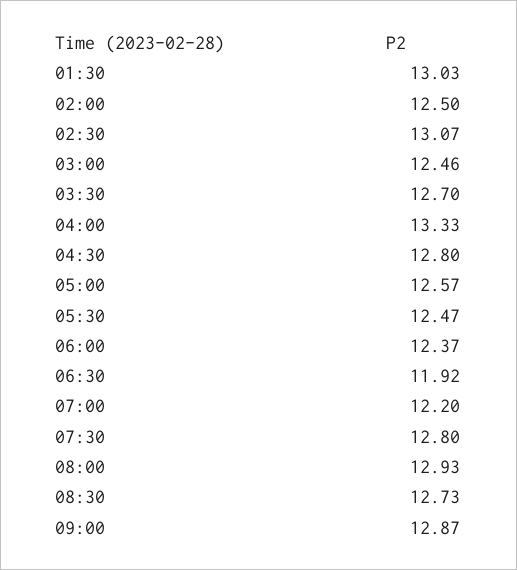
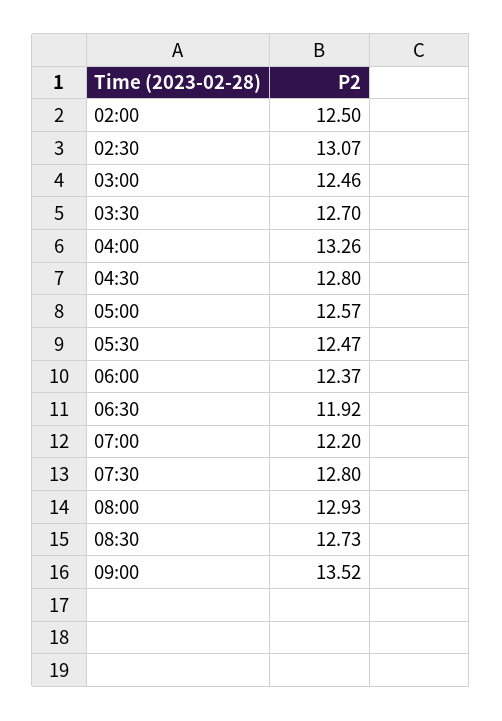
01:30: 13.03 -> none
04:00: 13.33 -> 13.26
09:00: 12.87 -> 13.52

